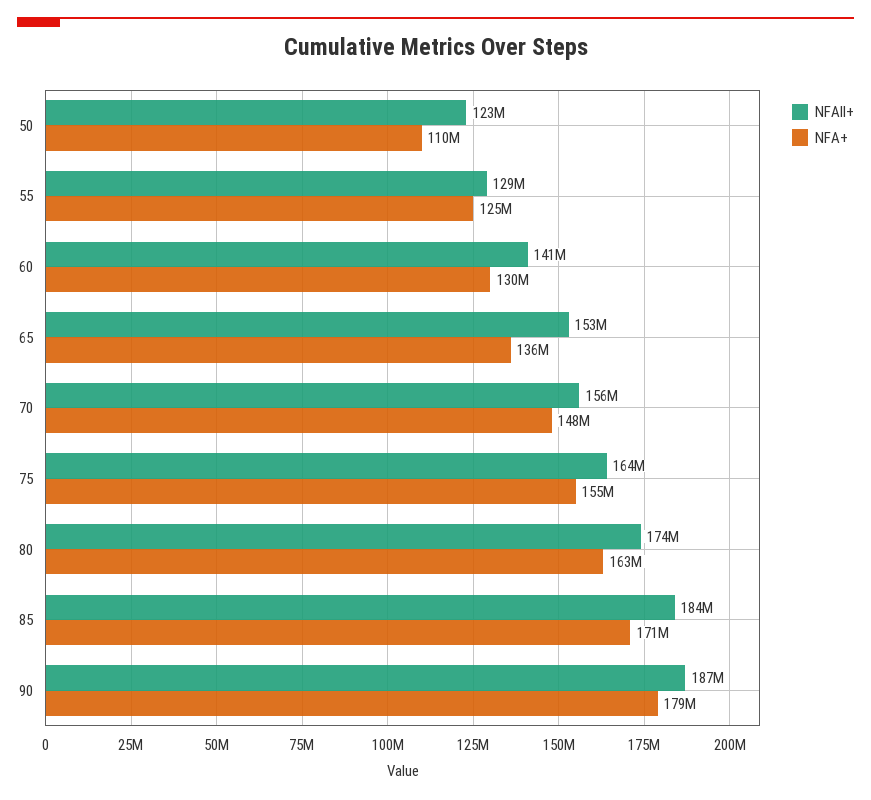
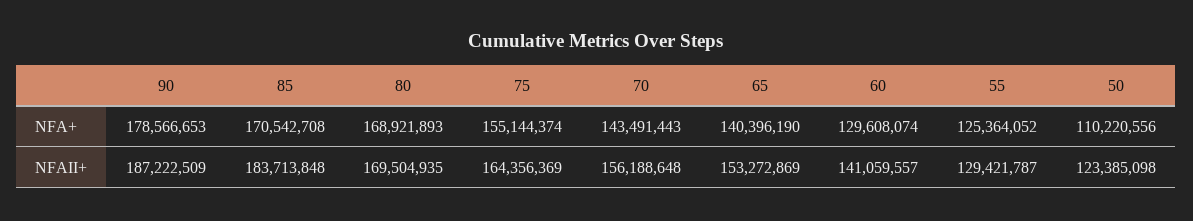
NFA+, 65: 136000000 -> 140396190
NFA+, 70: 148000000 -> 143491443
NFAII+, 80: 174000000 -> 169504935
NFA+, 80: 163000000 -> 168921893

